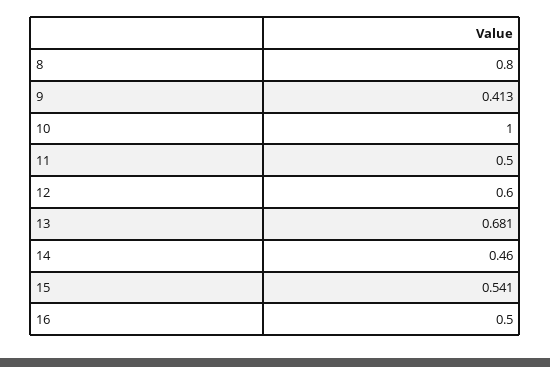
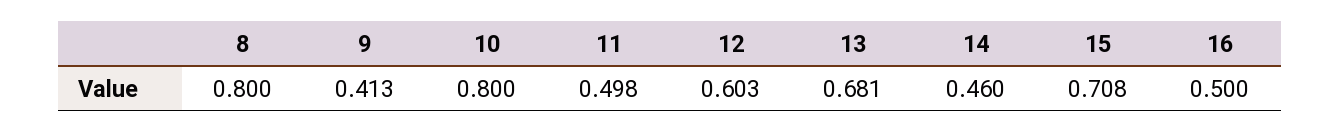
10: 1 -> 0.8
11: 0.5 -> 0.498
12: 0.6 -> 0.603
15: 0.541 -> 0.708

